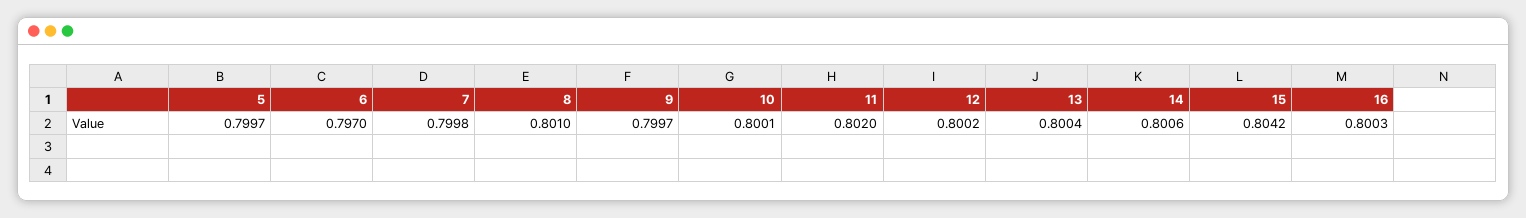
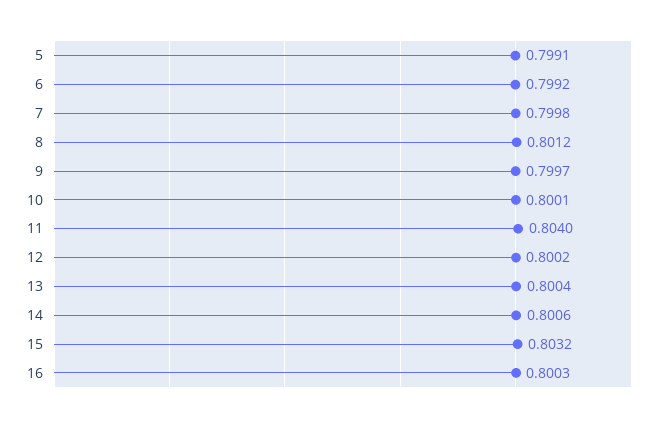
5: 0.7997 -> 0.7991
6: 0.797 -> 0.7992
8: 0.801 -> 0.8012
11: 0.802 -> 0.804
15: 0.8042 -> 0.8032

